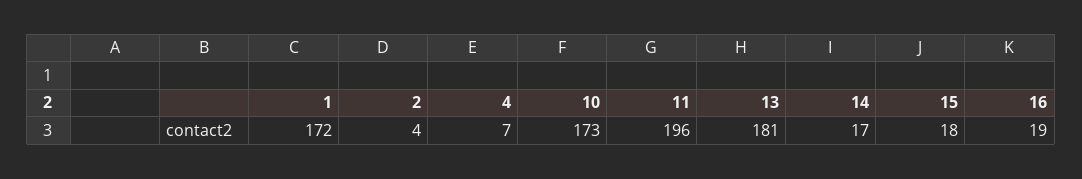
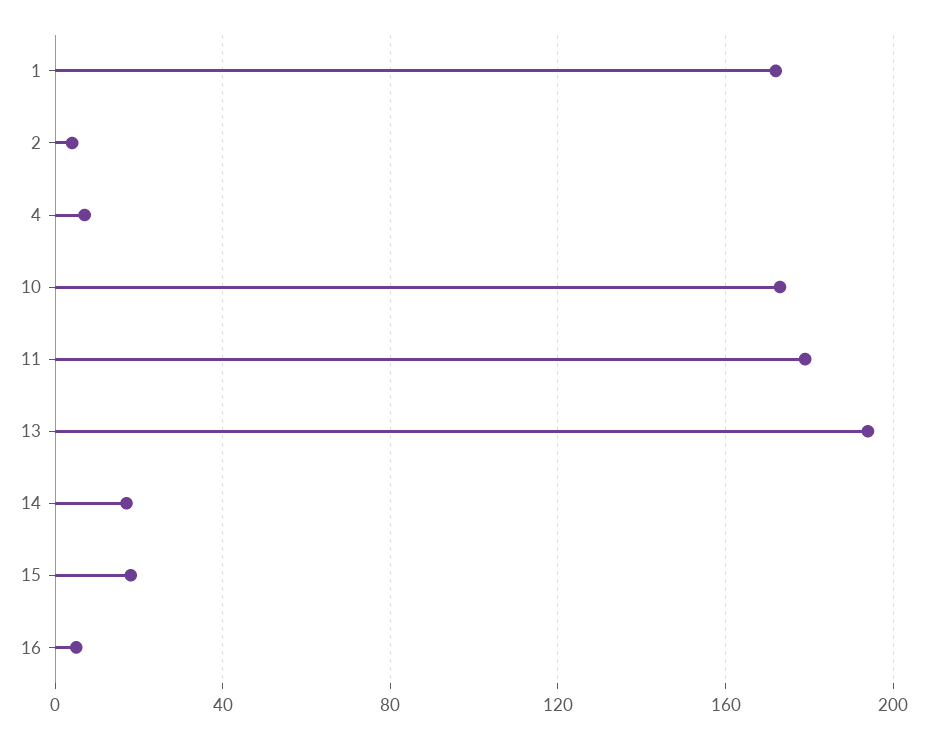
11: 196 -> 180
13: 181 -> 195
16: 19 -> 5

